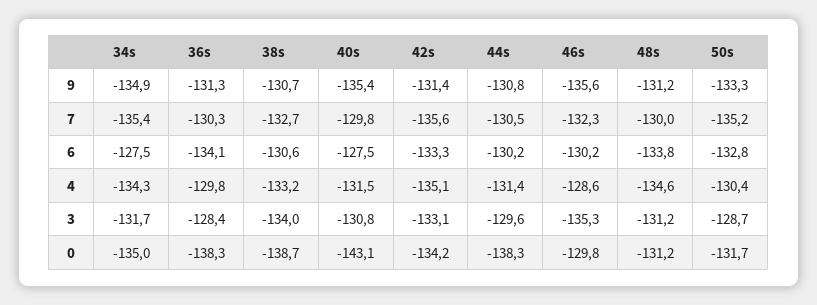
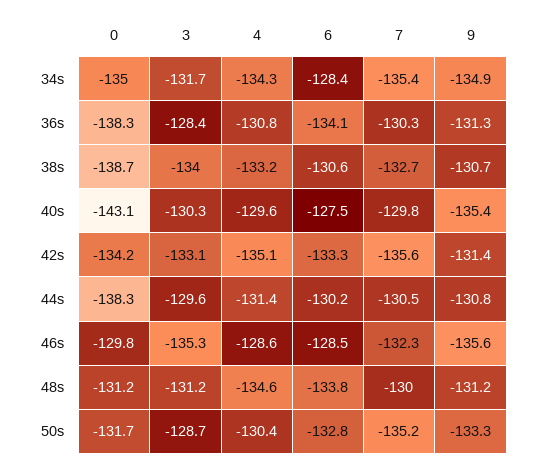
34s, 6: -127.5 -> -128.4
46s, 6: -130.2 -> -128.5
36s, 4: -129.8 -> -130.8
40s, 4: -131.5 -> -129.6
40s, 3: -130.8 -> -130.3

